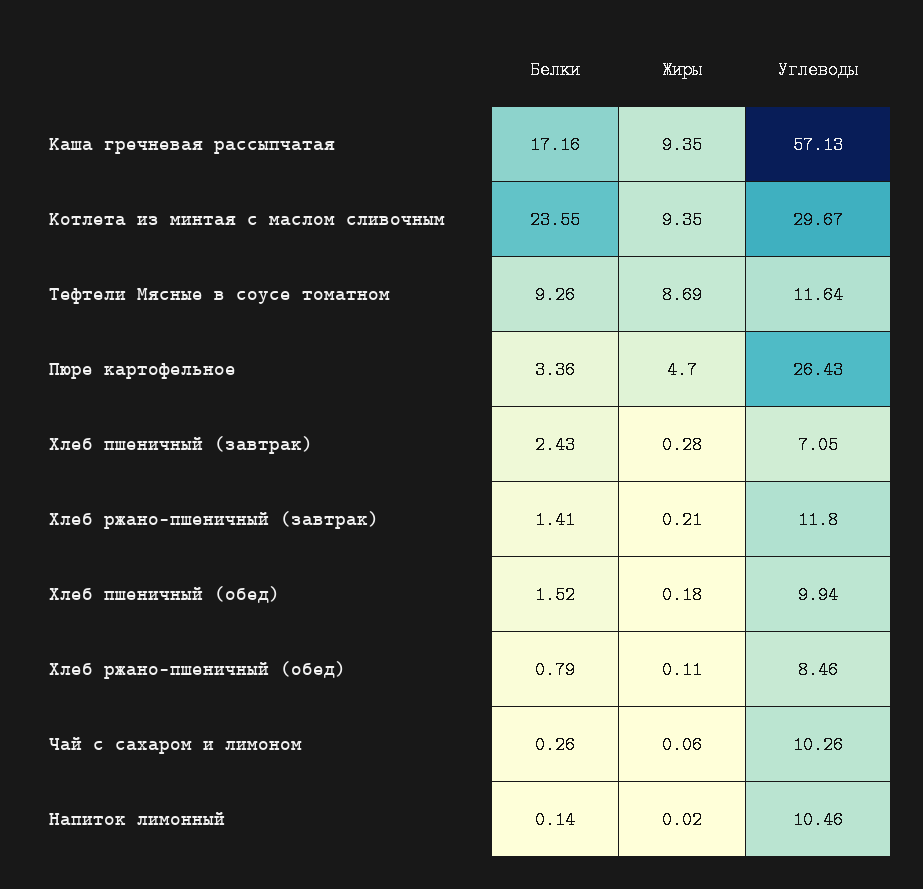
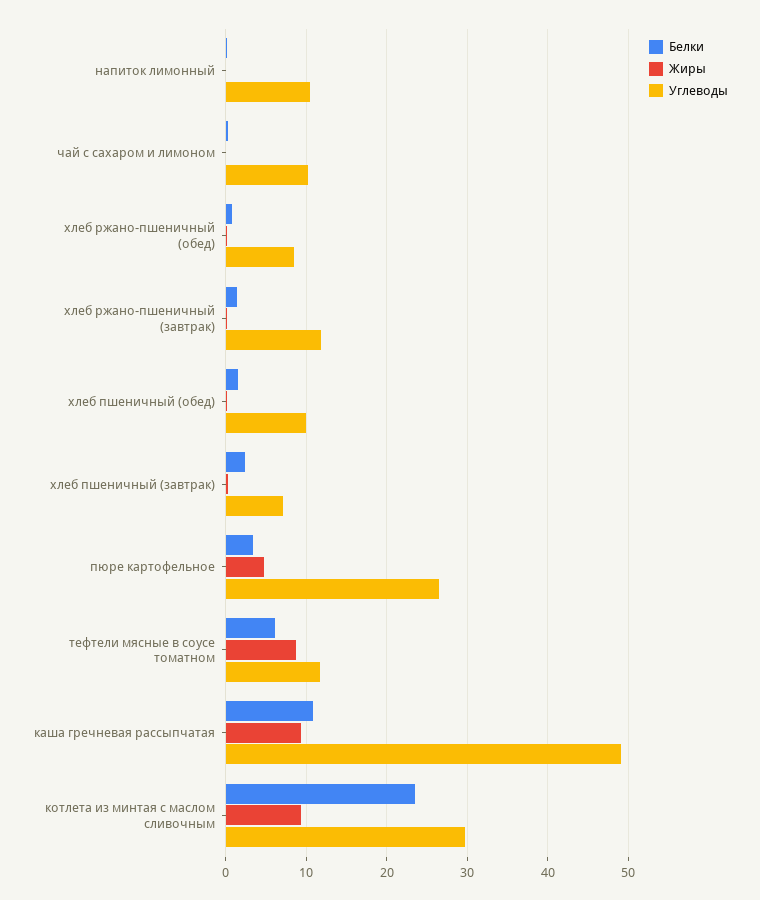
Белки, Каша гречневая рассыпчатая: 17.16 -> 11
Углеводы, Каша гречневая рассыпчатая: 57.13 -> 49
Белки, Тефтели Мясные в соусе томатном: 9.26 -> 6

